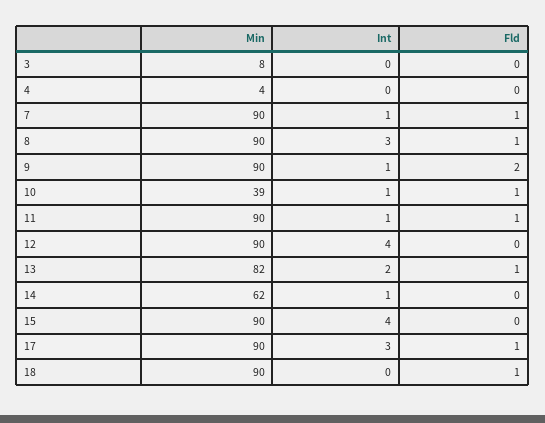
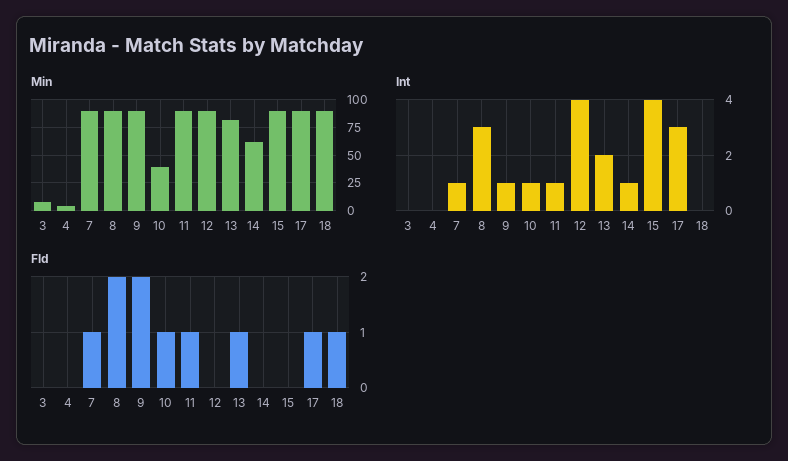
Fld, 8: 1 -> 2

